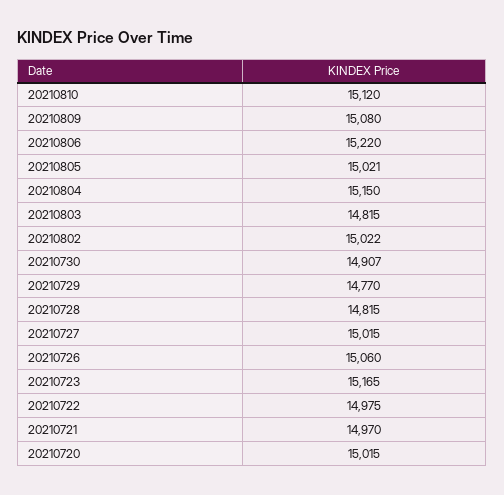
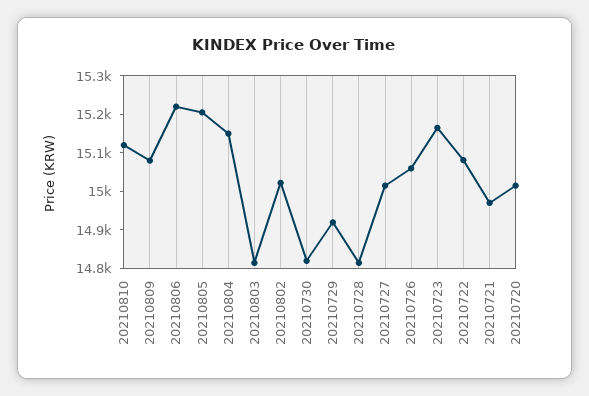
20210805: 15021 -> 15200
20210730: 14907 -> 14825
20210729: 14770 -> 14925
20210722: 14975 -> 15075

